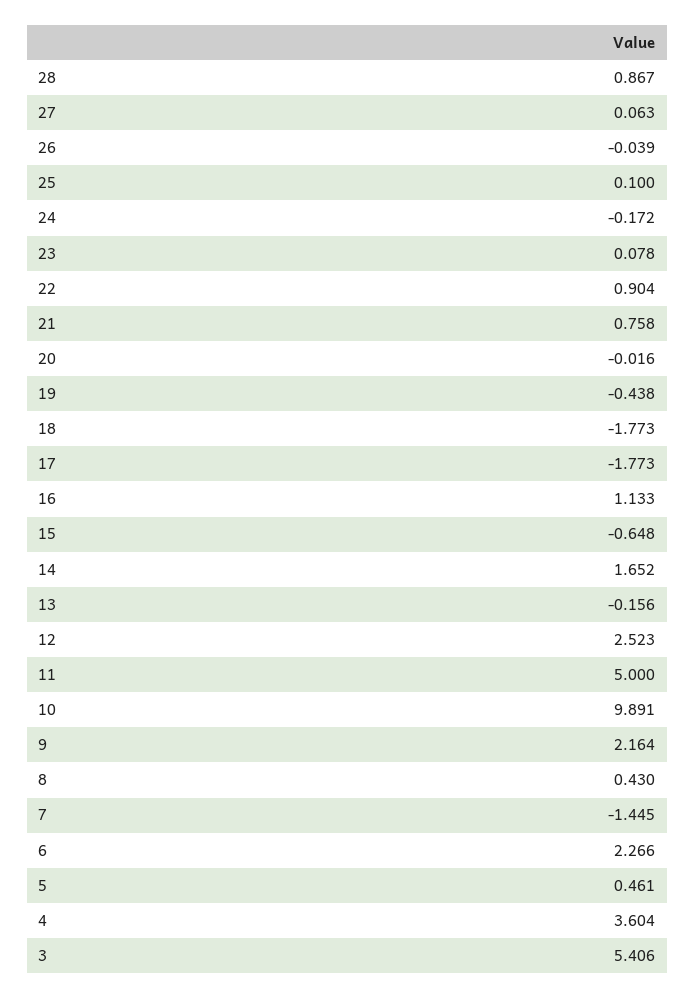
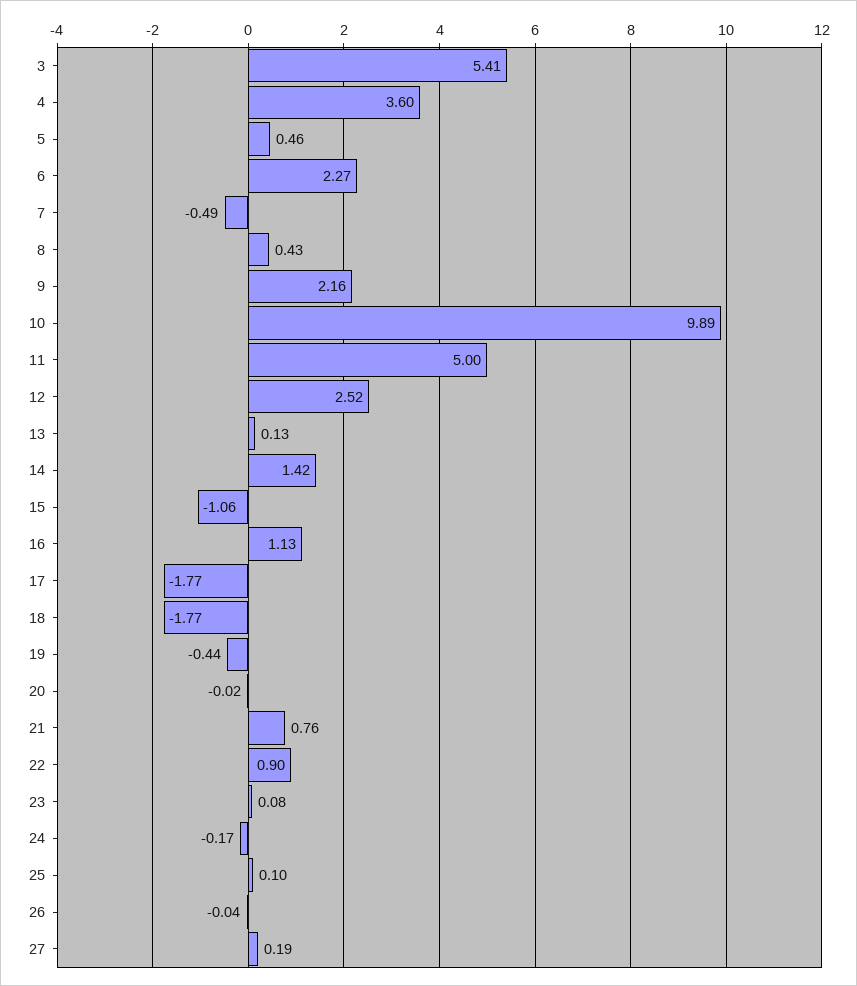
28: 0.867 -> none
27: 0.063 -> 0.19
15: -0.648 -> -1.06
14: 1.652 -> 1.42
13: -0.156 -> 0.13
7: -1.445 -> -0.49

